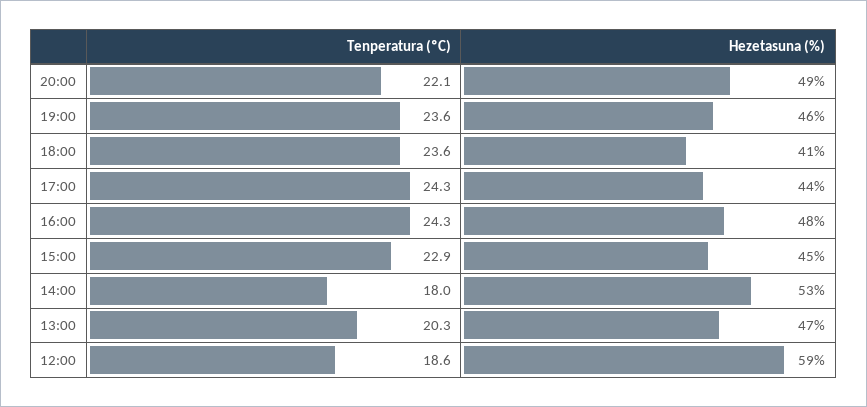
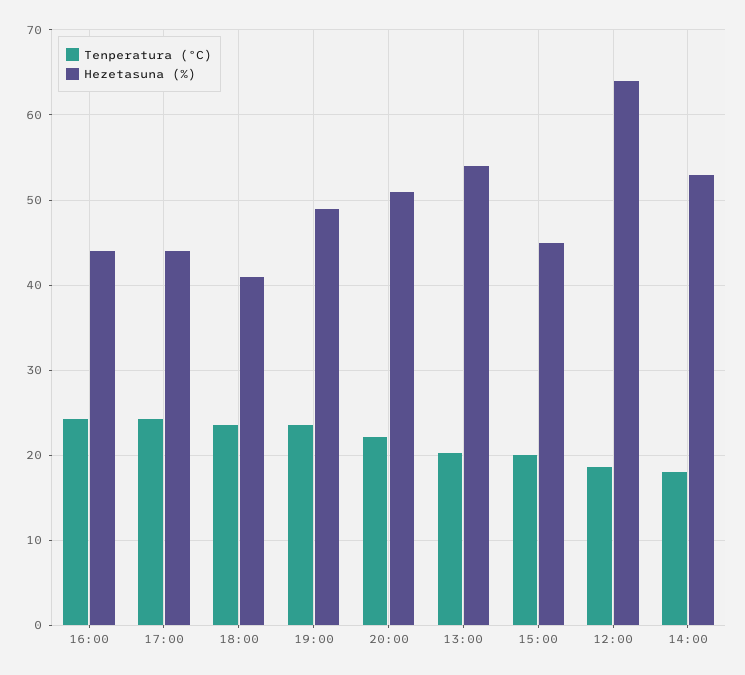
Hezetasuna (%), 20:00: 49 -> 51
Hezetasuna (%), 19:00: 46 -> 49
Hezetasuna (%), 16:00: 48 -> 44
Tenperatura (ºC), 15:00: 22.9 -> 20
Hezetasuna (%), 13:00: 47 -> 54
Hezetasuna (%), 12:00: 59 -> 64

